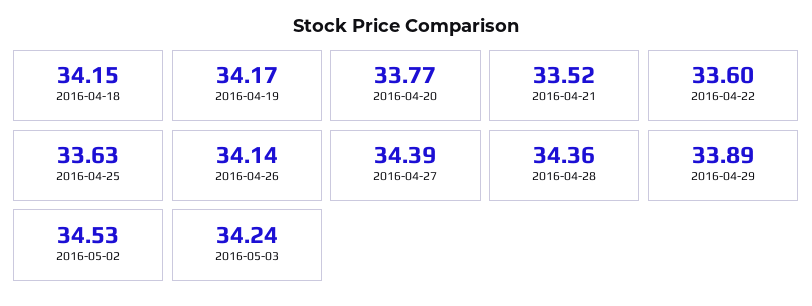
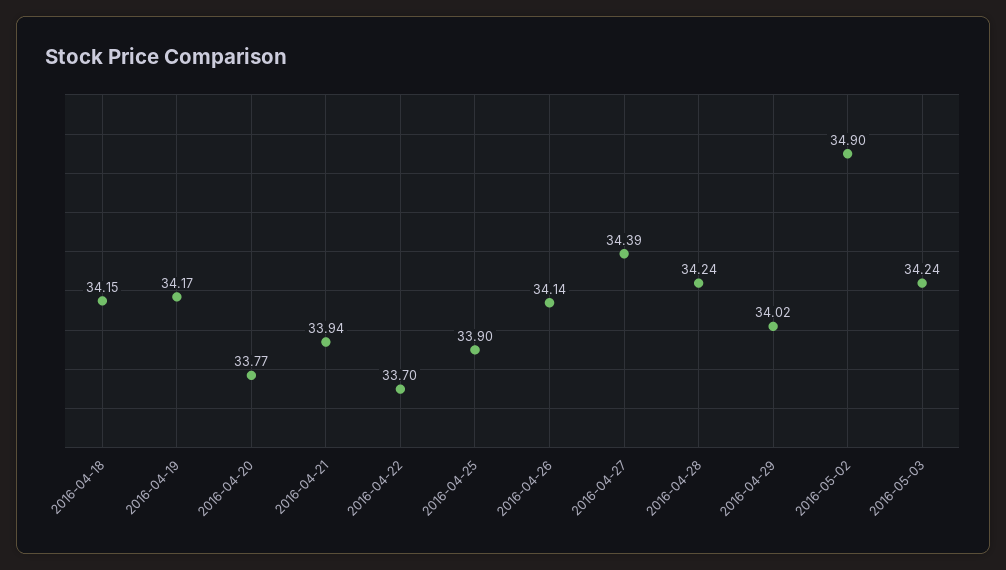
2016-04-21: 33.52 -> 33.94
2016-04-22: 33.6 -> 33.7
2016-04-25: 33.63 -> 33.9
2016-04-28: 34.36 -> 34.24
2016-04-29: 33.89 -> 34.02
2016-05-02: 34.53 -> 34.9

